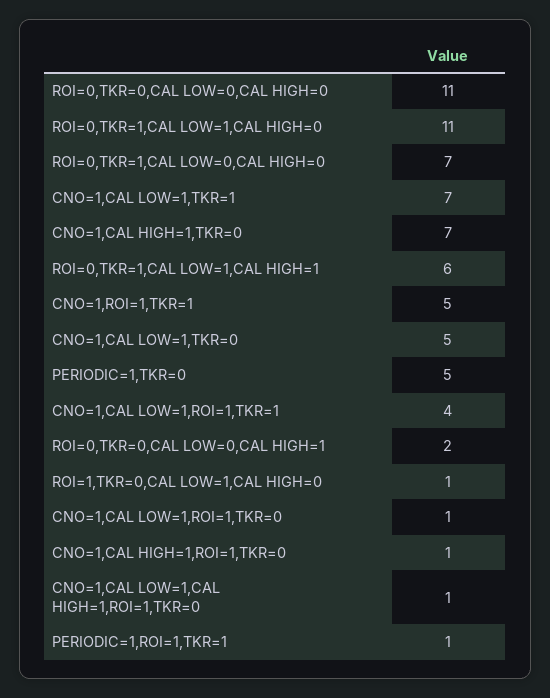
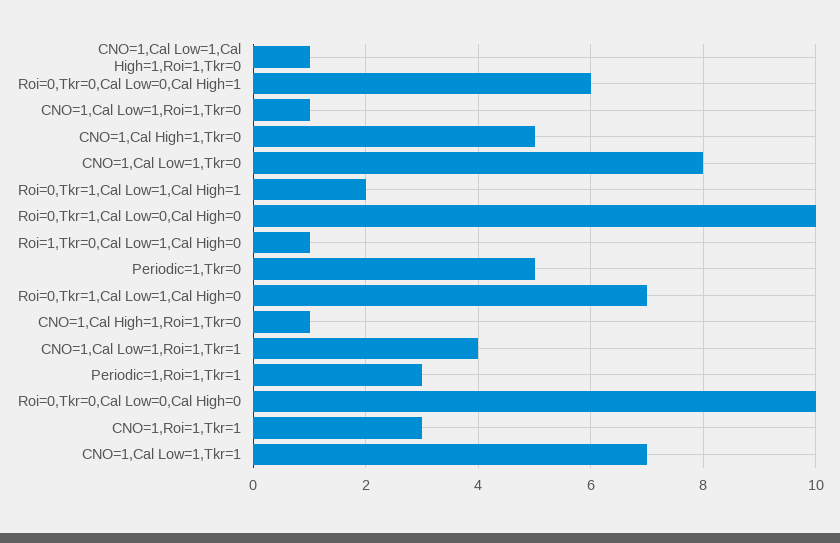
ROI=0,TKR=0,CAL LOW=0,CAL HIGH=0: 11 -> 10
ROI=0,TKR=1,CAL LOW=1,CAL HIGH=0: 11 -> 7
ROI=0,TKR=1,CAL LOW=0,CAL HIGH=0: 7 -> 10
CNO=1,CAL HIGH=1,TKR=0: 7 -> 5
ROI=0,TKR=1,CAL LOW=1,CAL HIGH=1: 6 -> 2
CNO=1,ROI=1,TKR=1: 5 -> 3
CNO=1,CAL LOW=1,TKR=0: 5 -> 8
ROI=0,TKR=0,CAL LOW=0,CAL HIGH=1: 2 -> 6
PERIODIC=1,ROI=1,TKR=1: 1 -> 3

